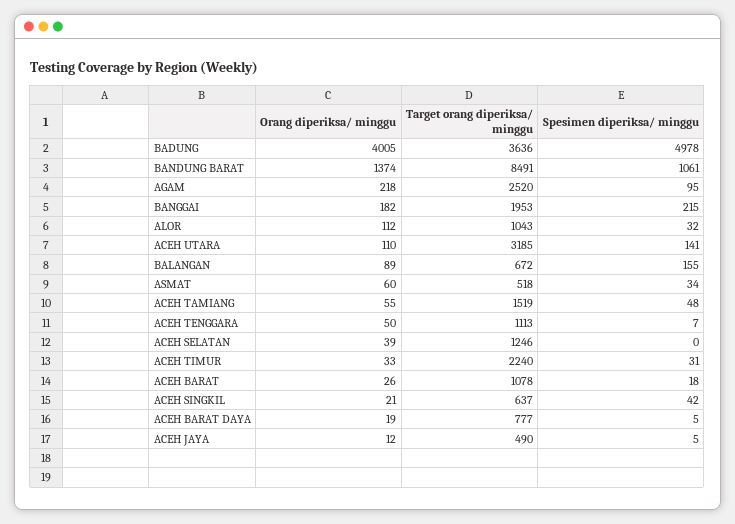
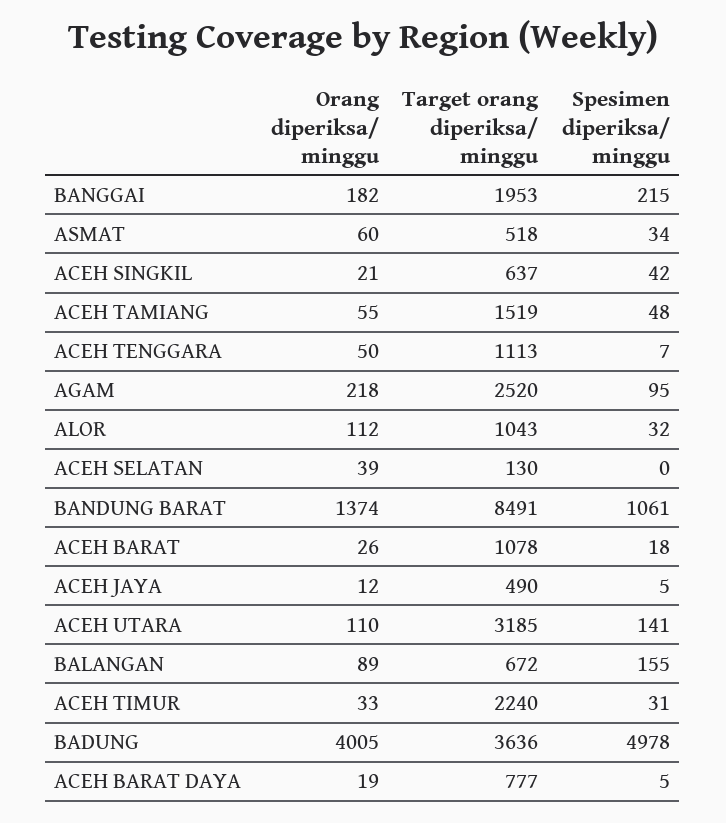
Target orang diperiksa/ minggu, ACEH SELATAN: 1246 -> 130

